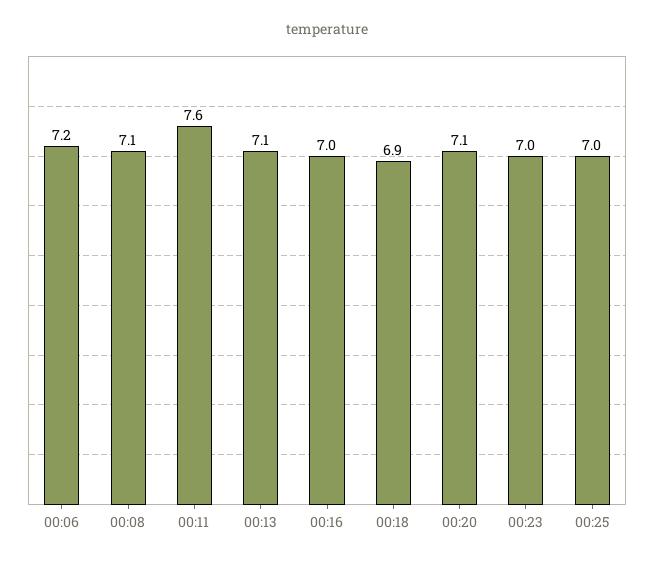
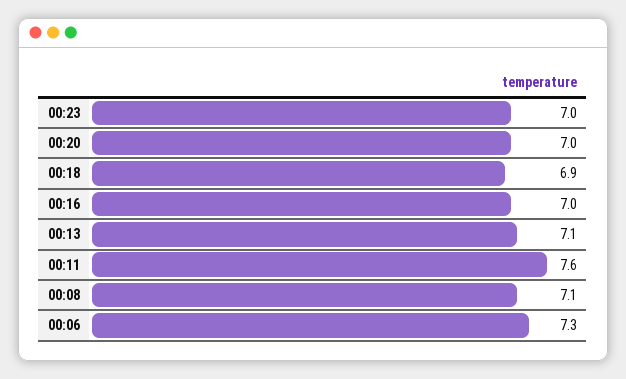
00:06: 7.2 -> 7.3
00:20: 7.1 -> 7
00:25: 7 -> none

